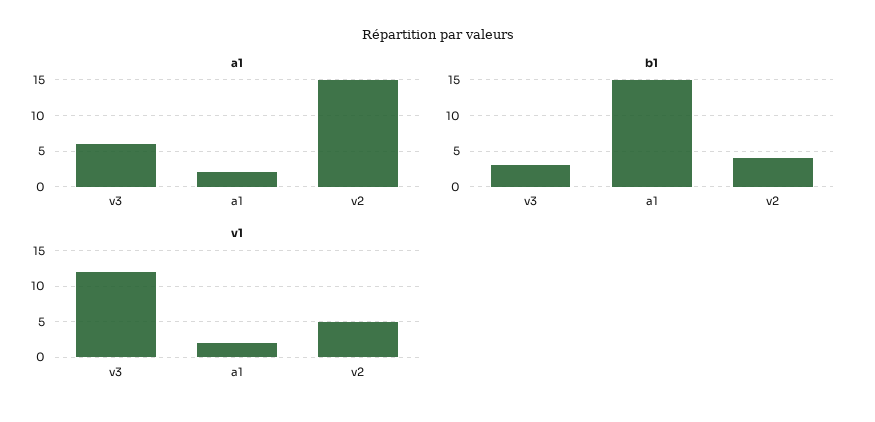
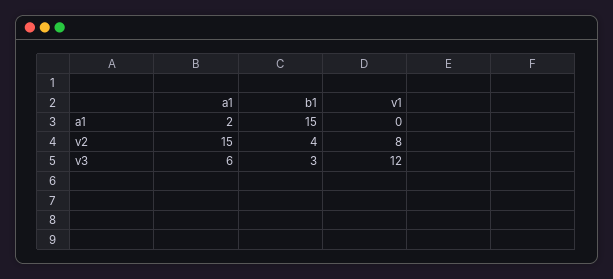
v1, a1: 2 -> 0
v1, v2: 5 -> 8

